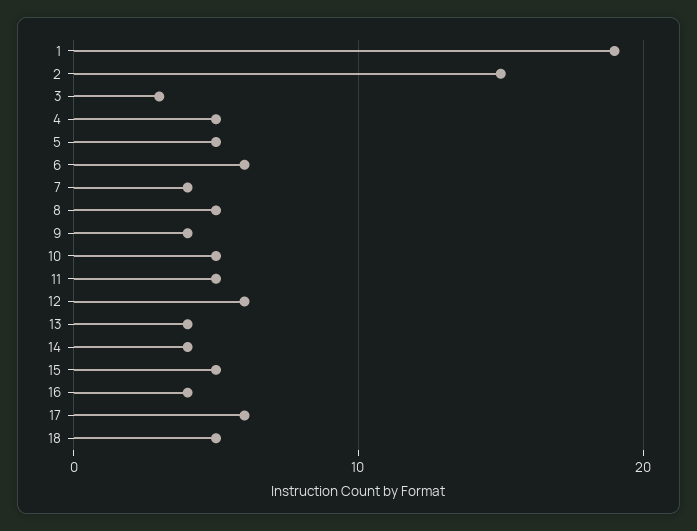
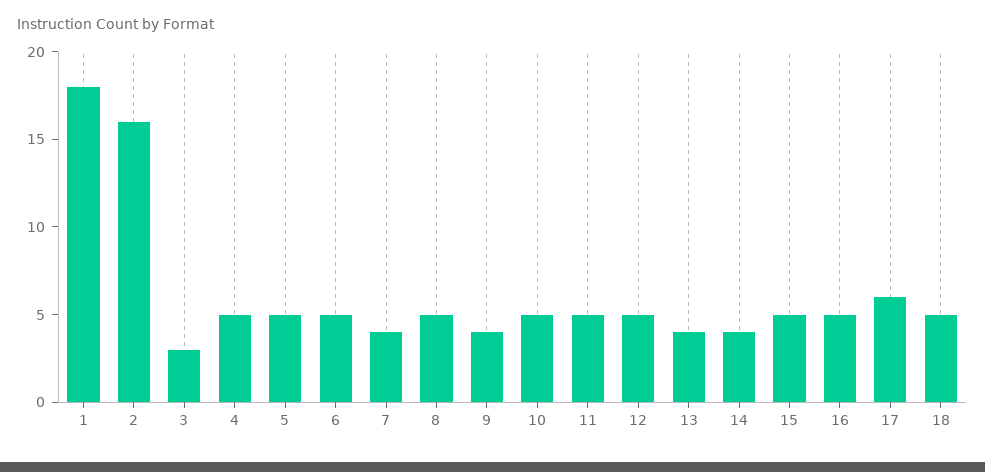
1: 19 -> 18
2: 15 -> 16
6: 6 -> 5
12: 6 -> 5
16: 4 -> 5

